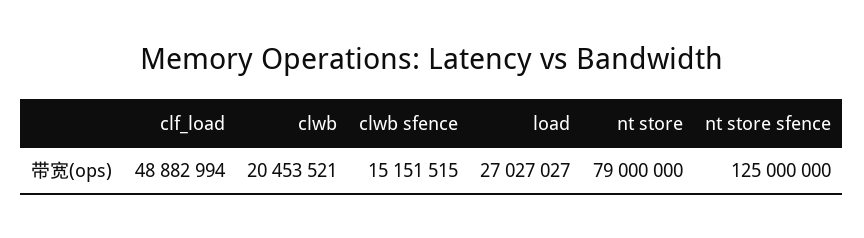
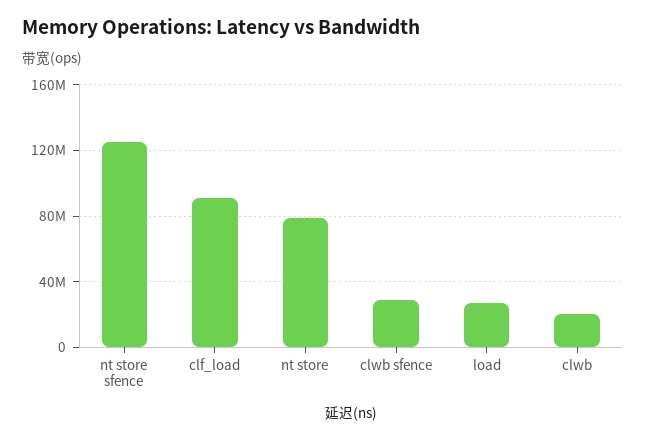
clf_load: 48882994 -> 90000000
clwb sfence: 15151515 -> 30000000

